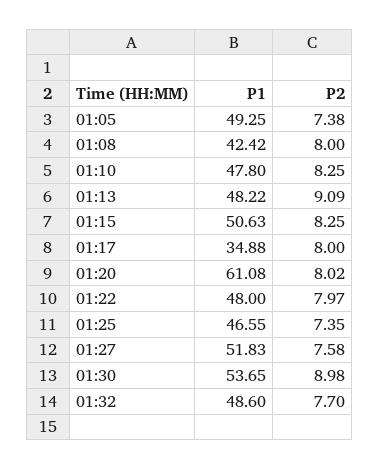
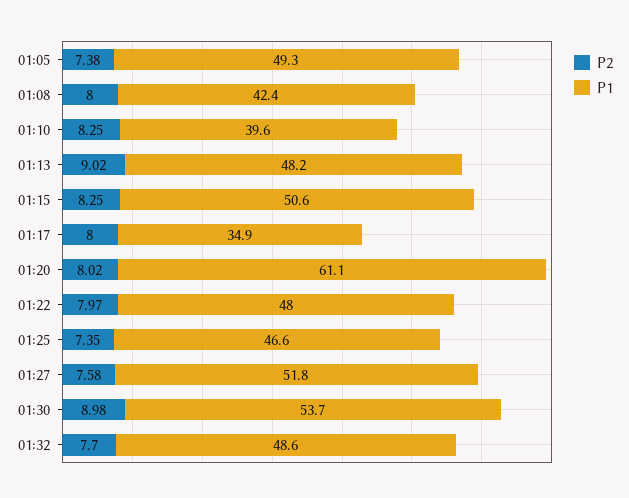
P1, 01:10: 47.8 -> 39.6
P2, 01:13: 9.09 -> 9.02

